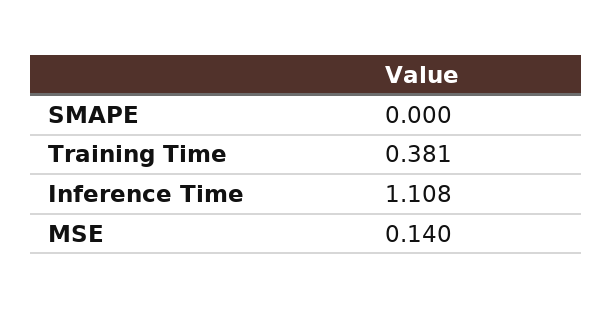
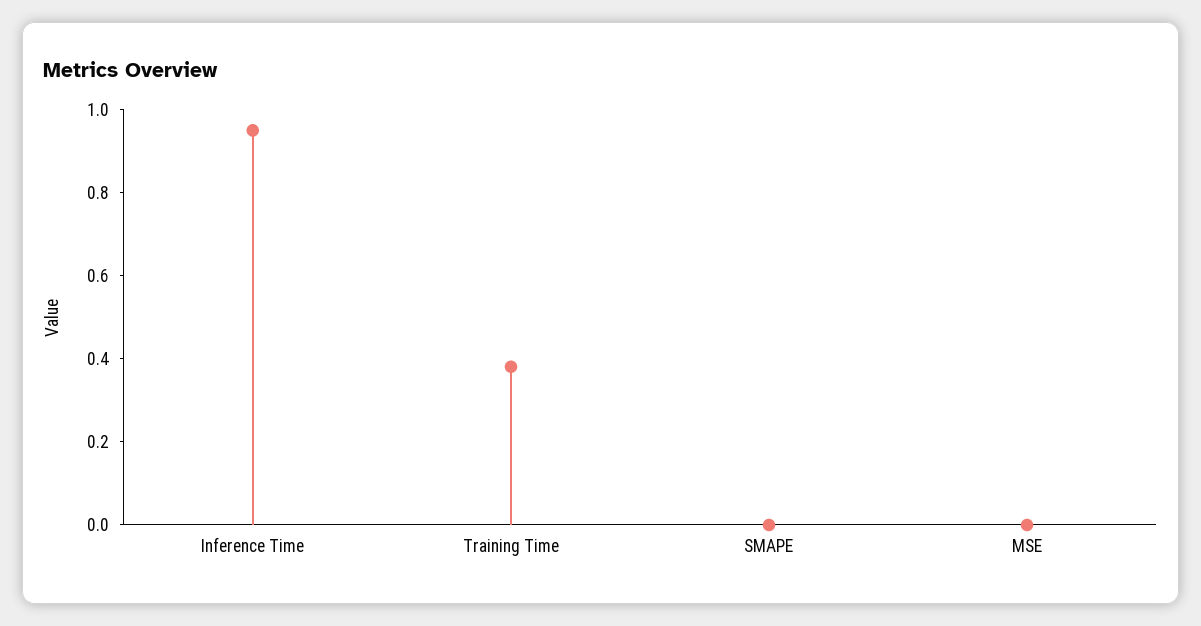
Inference Time: 1.108 -> 0.95
MSE: 0.14 -> 0

